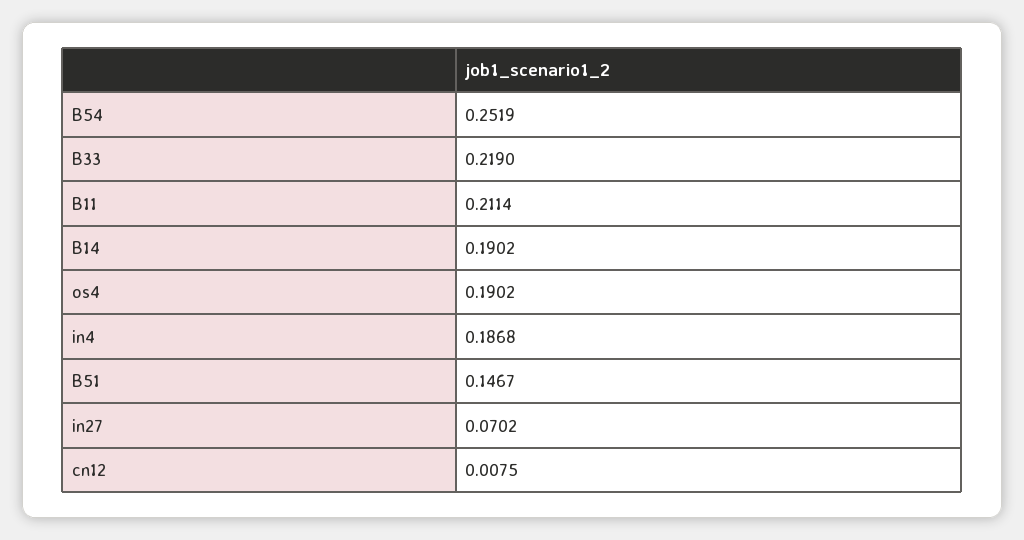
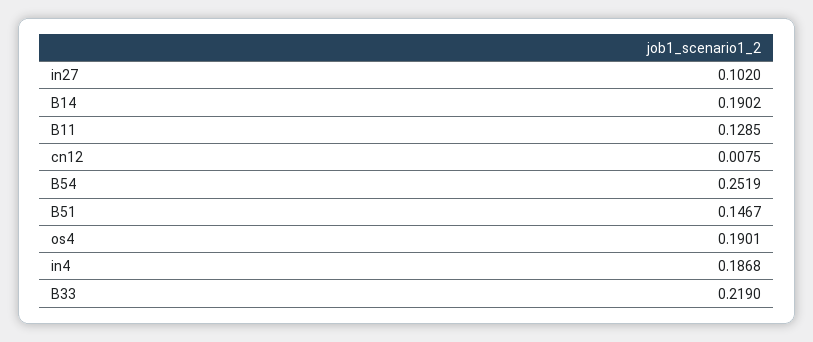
B11: 0.2114 -> 0.1285
os4: 0.1902 -> 0.1901
in27: 0.0702 -> 0.102

